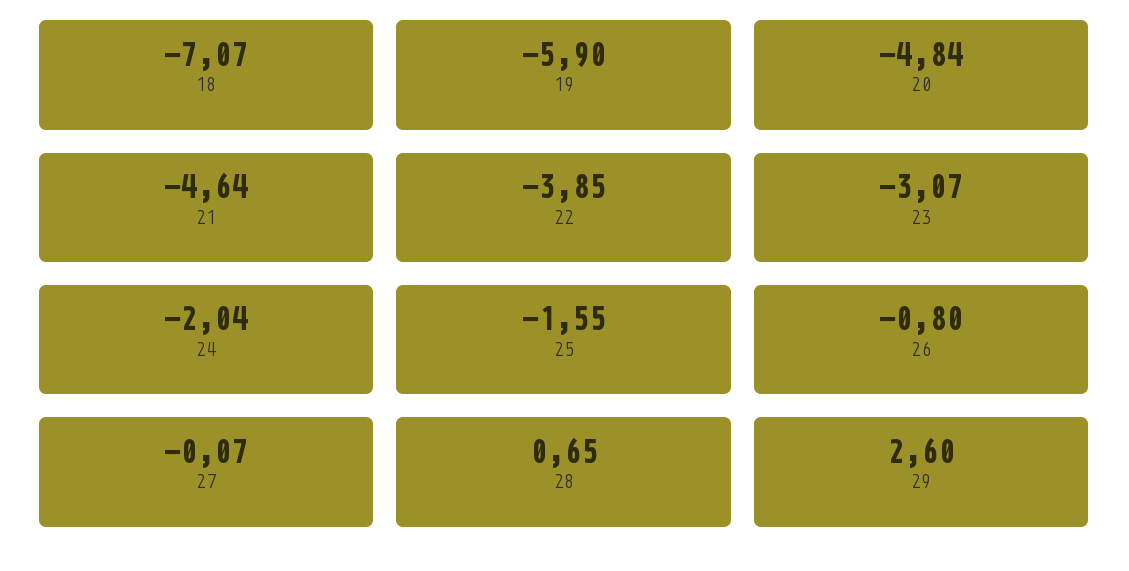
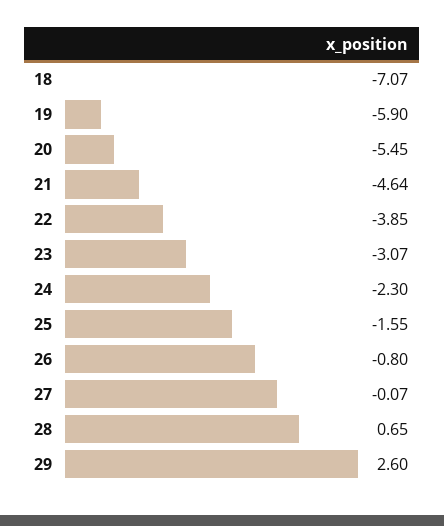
20: -4.84 -> -5.45
24: -2.04 -> -2.3

